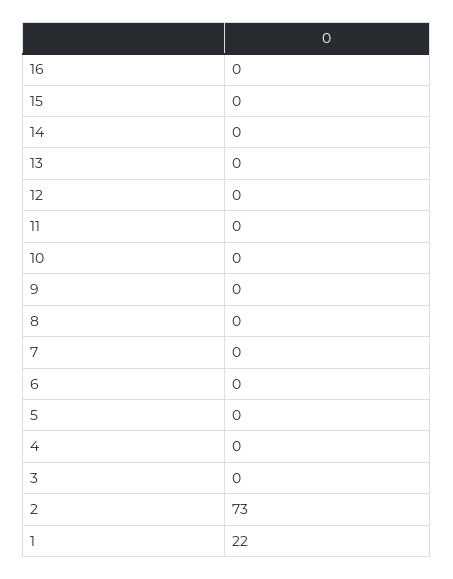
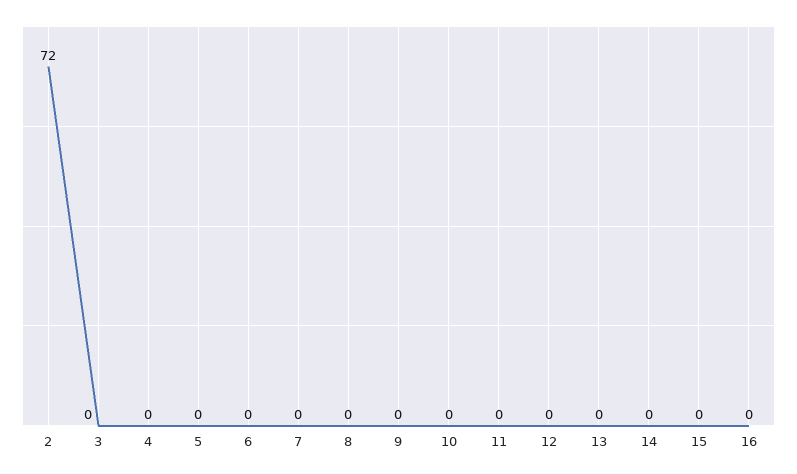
2: 73 -> 72
1: 22 -> none

